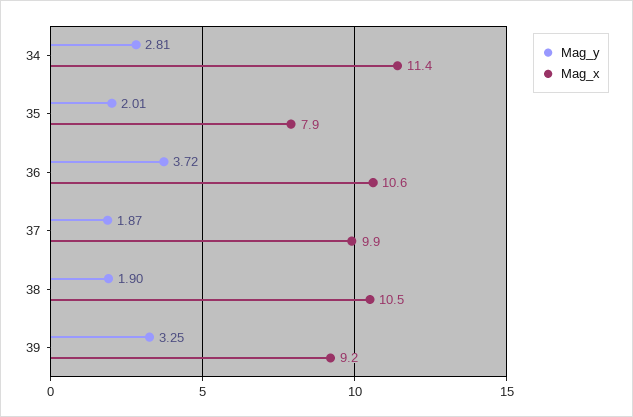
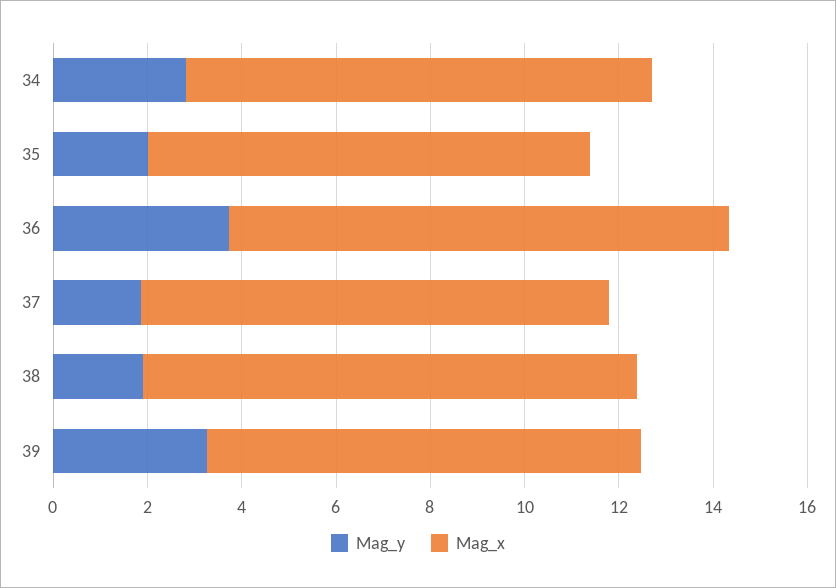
Mag_x, 34: 11.4 -> 10
Mag_x, 35: 7.9 -> 9.5

